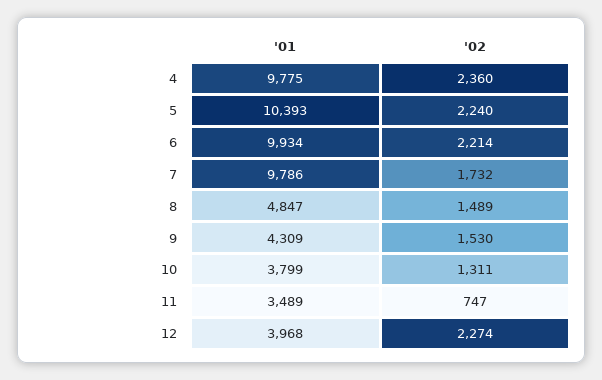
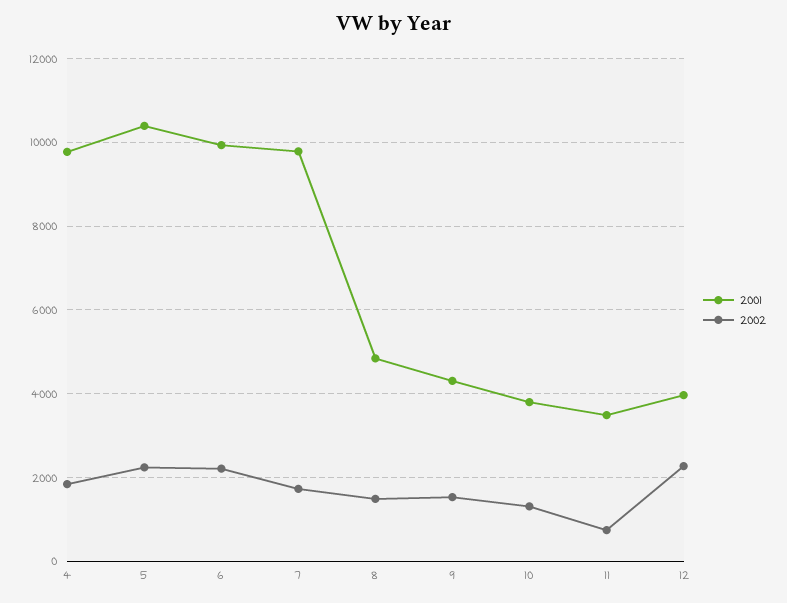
'02, 4: 2360 -> 1800

